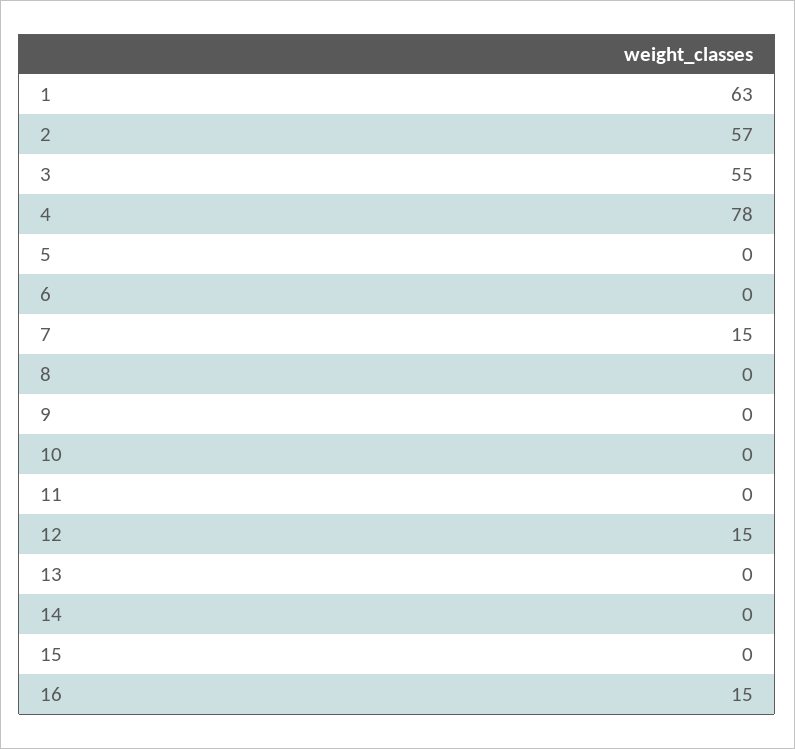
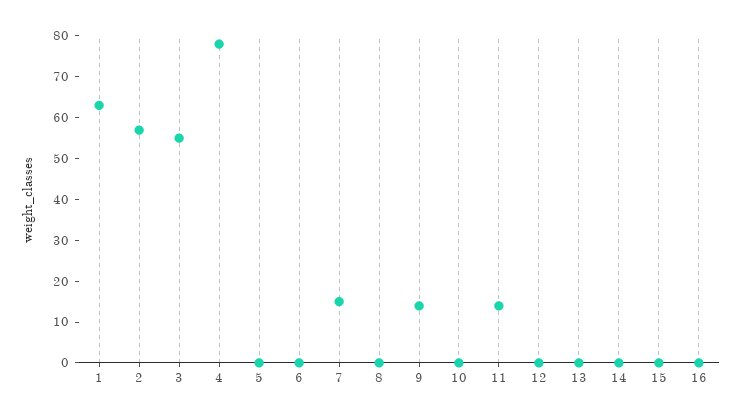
9: 0 -> 15
11: 0 -> 15
12: 15 -> 0
16: 15 -> 0

